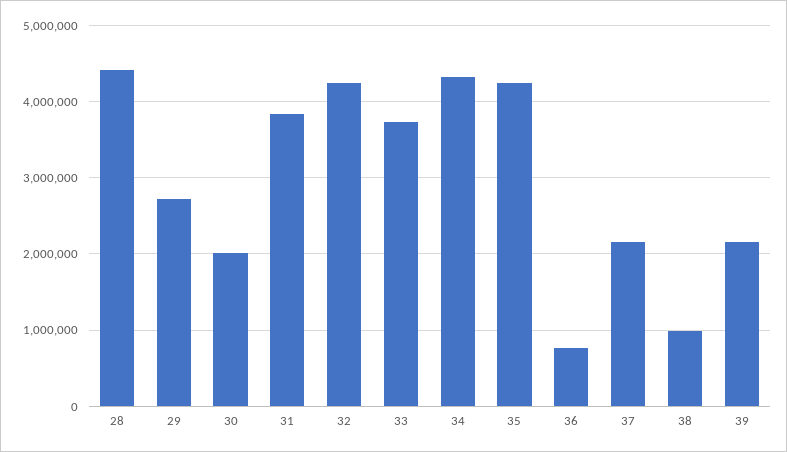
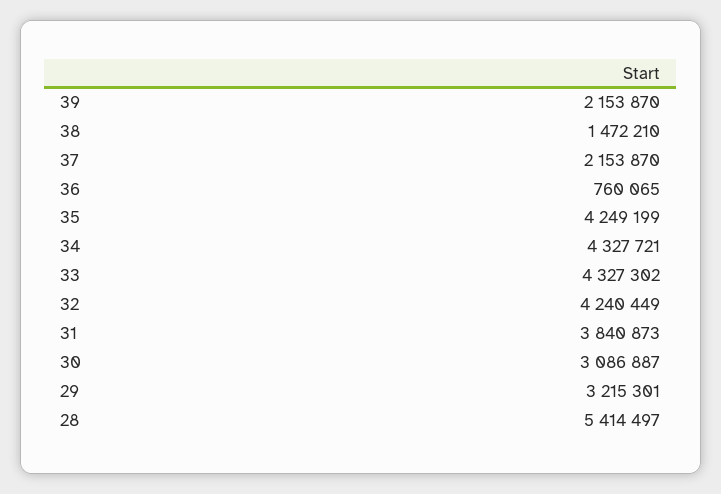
28: 4400000 -> 5414497
29: 2700000 -> 3215301
30: 2000000 -> 3086887
33: 3700000 -> 4327302
38: 1000000 -> 1472210

